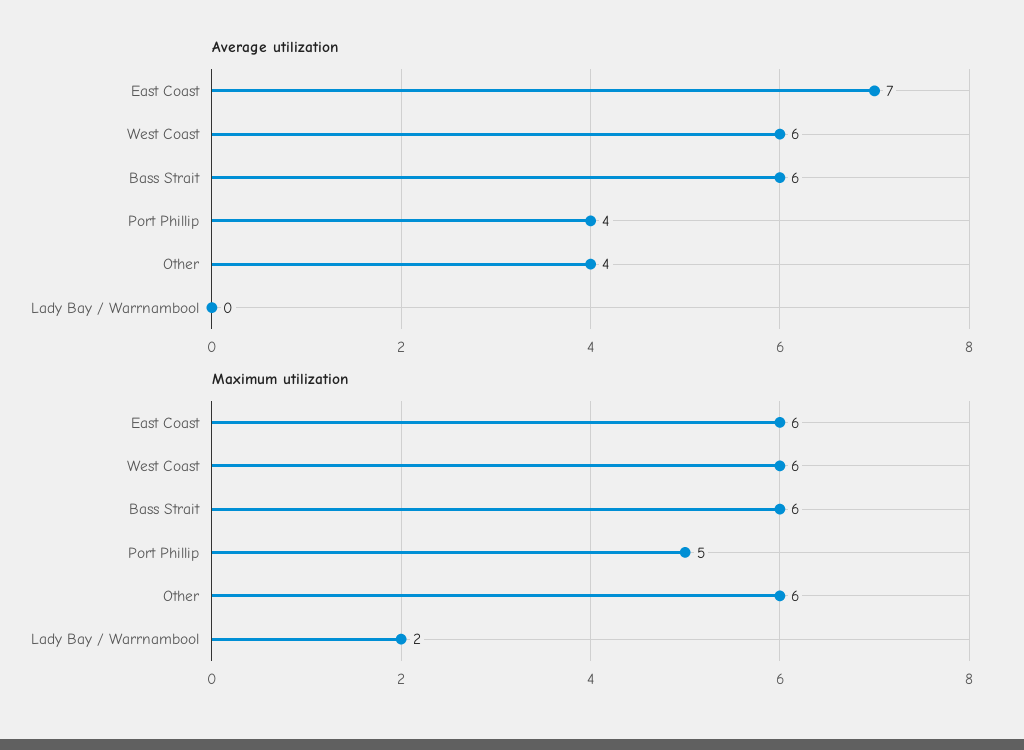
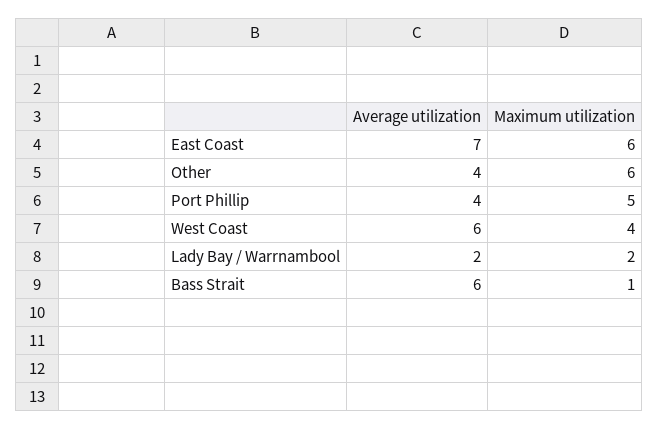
Average utilization, Lady Bay / Warrnambool: 0 -> 2
Maximum utilization, West Coast: 6 -> 4
Maximum utilization, Bass Strait: 6 -> 1

